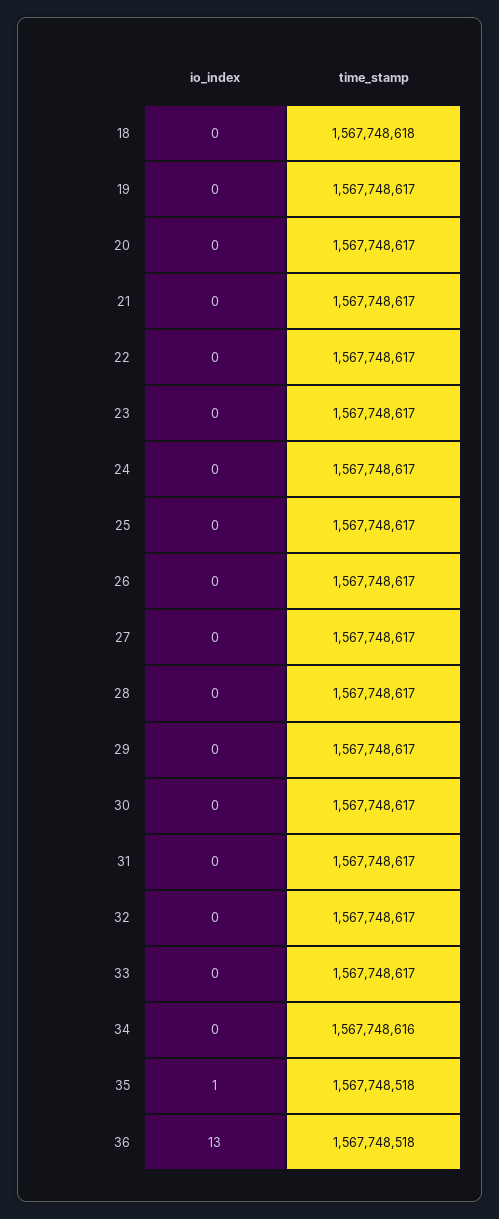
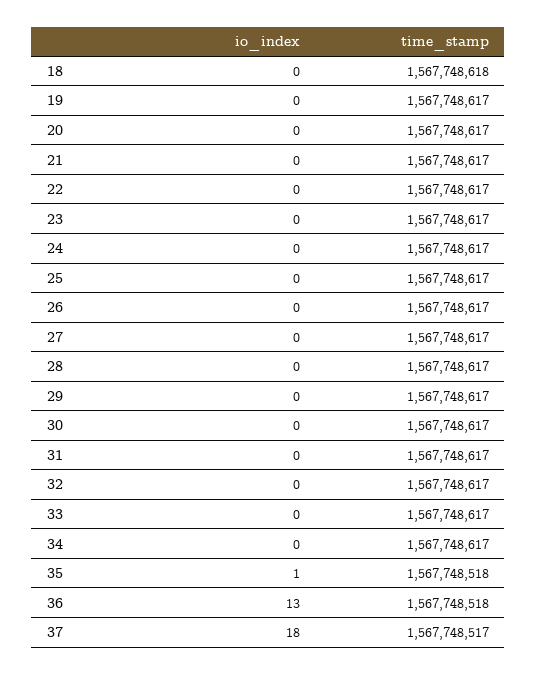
time_stamp, 34: 1567748616 -> 1567748617
io_index, 37: none -> 18
time_stamp, 37: none -> 1567748517

